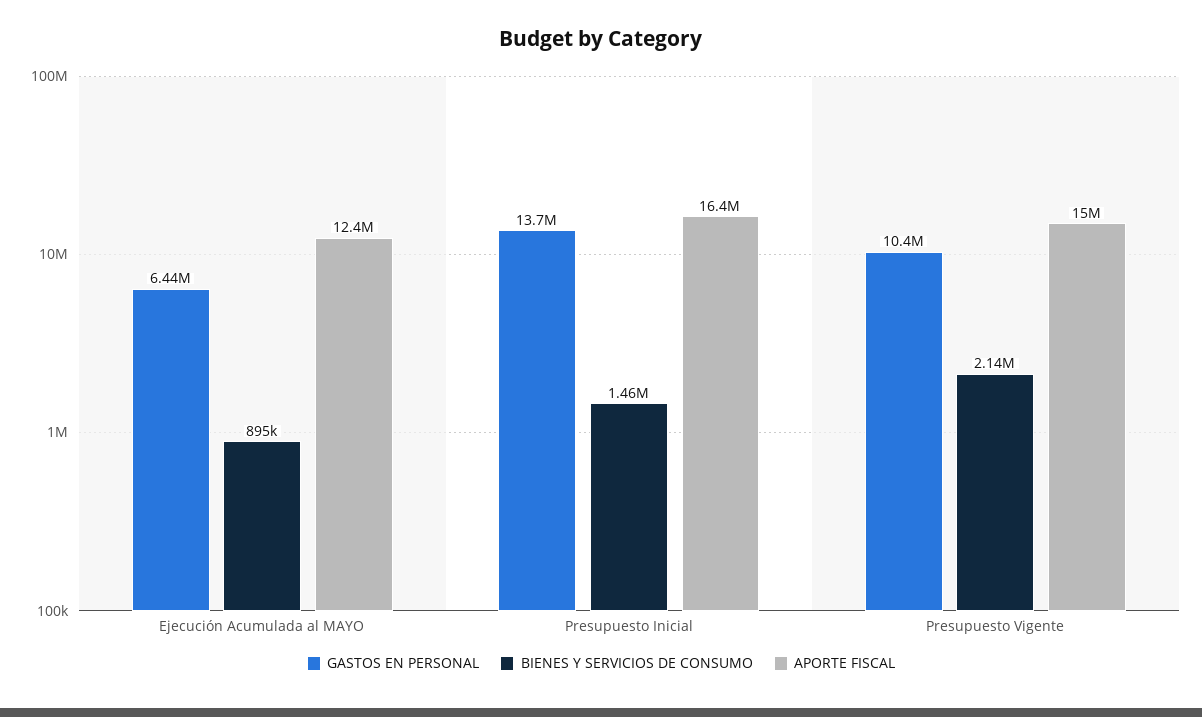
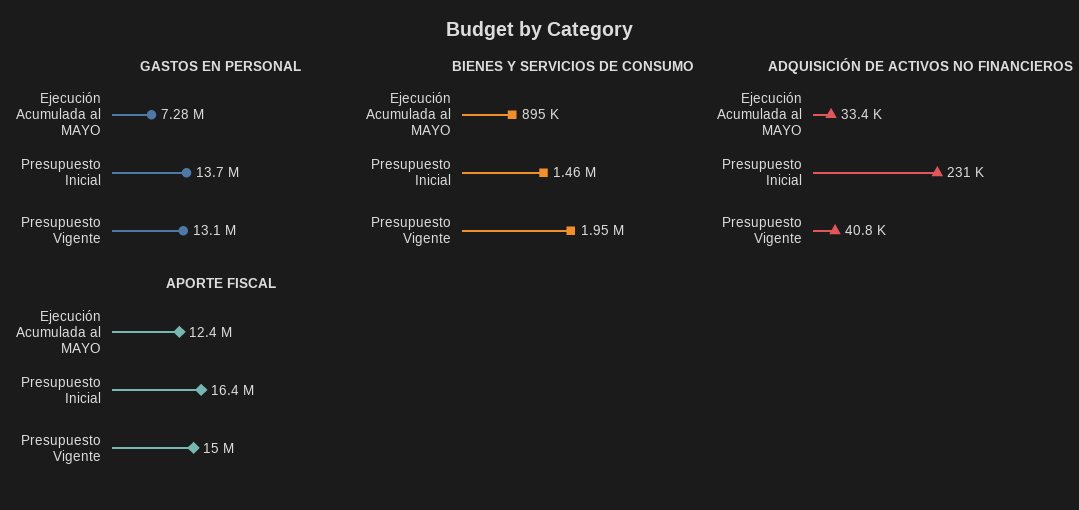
GASTOS EN PERSONAL, Ejecución Acumulada al MAYO: 6440000 -> 7280000
GASTOS EN PERSONAL, Presupuesto Vigente: 10400000 -> 13100000
BIENES Y SERVICIOS DE CONSUMO, Presupuesto Vigente: 2140000 -> 1950000
ADQUISICIÓN DE ACTIVOS NO FINANCIEROS, Ejecución Acumulada al MAYO: none -> 33400
ADQUISICIÓN DE ACTIVOS NO FINANCIEROS, Presupuesto Inicial: none -> 231000
ADQUISICIÓN DE ACTIVOS NO FINANCIEROS, Presupuesto Vigente: none -> 40800

